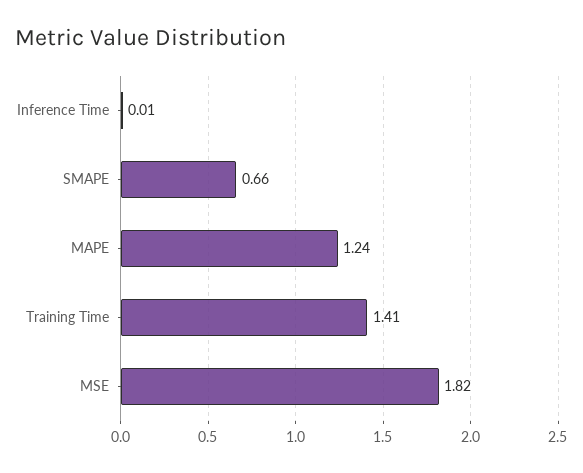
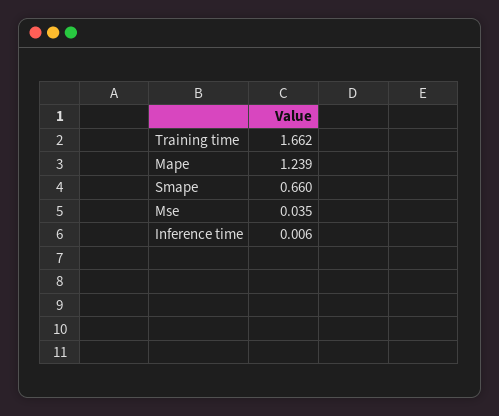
Training Time: 1.41 -> 1.662
MSE: 1.82 -> 0.035

